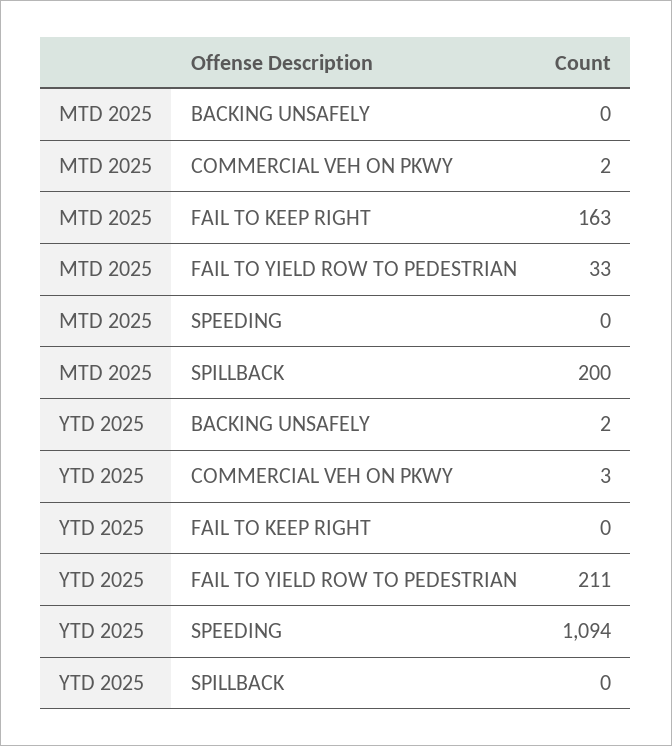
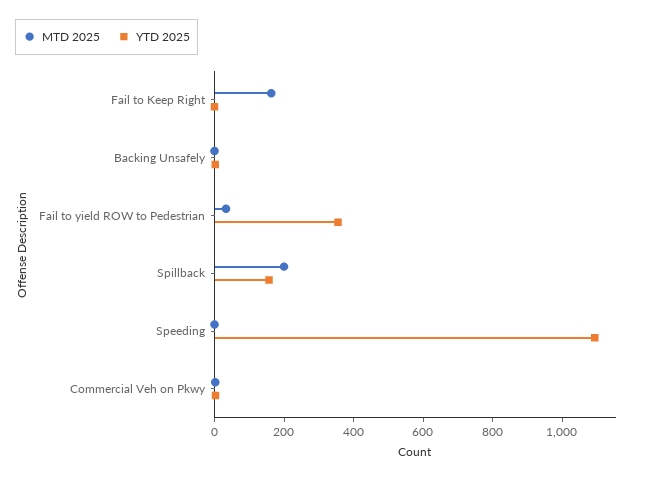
YTD 2025, FAIL TO YIELD ROW TO PEDESTRIAN: 211 -> 350
YTD 2025, SPILLBACK: 0 -> 150

